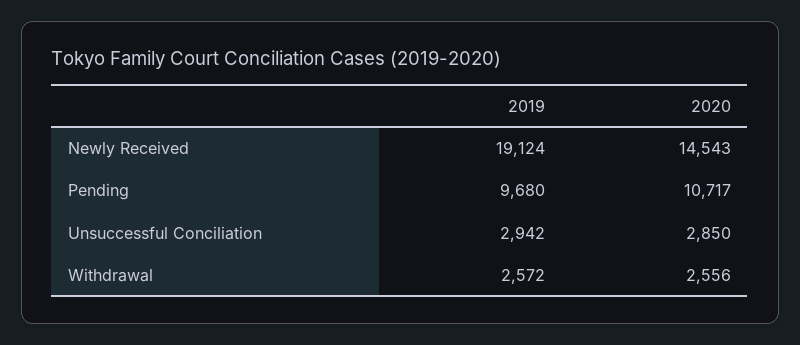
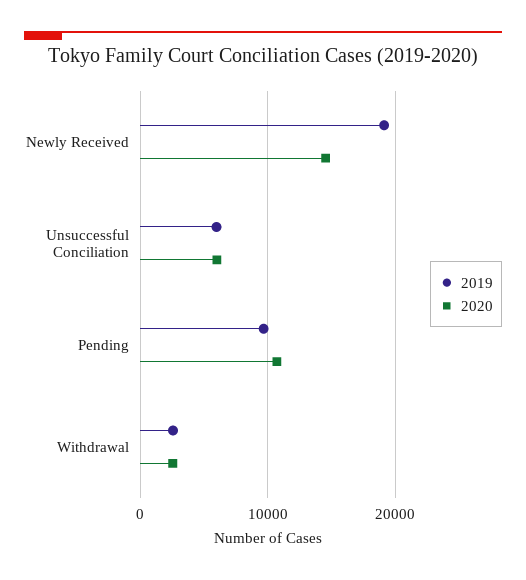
2019, Unsuccessful Conciliation: 2942 -> 6000
2020, Unsuccessful Conciliation: 2850 -> 6000

